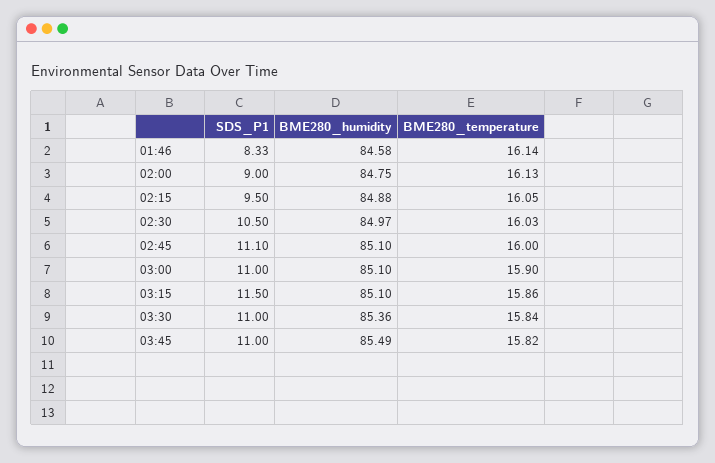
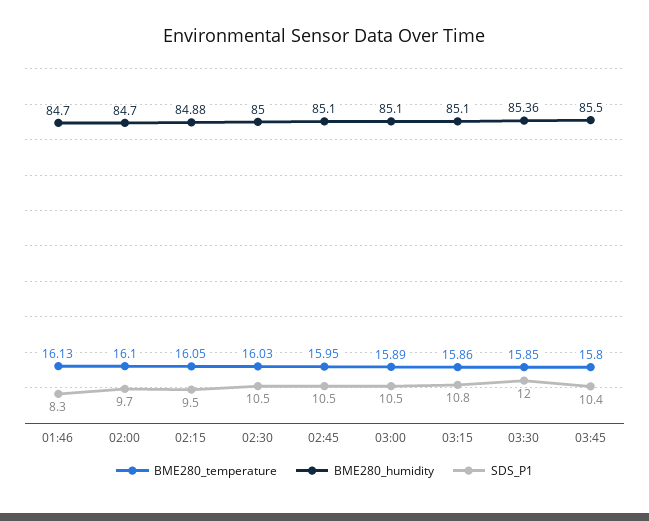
BME280_humidity, 01:46: 84.58 -> 84.7
BME280_temperature, 01:46: 16.14 -> 16.13
SDS_P1, 02:00: 9 -> 9.7
BME280_humidity, 02:00: 84.75 -> 84.7
BME280_temperature, 02:00: 16.13 -> 16.1
BME280_humidity, 02:30: 84.97 -> 85
SDS_P1, 02:45: 11.1 -> 10.5
BME280_temperature, 02:45: 16 -> 15.95
SDS_P1, 03:00: 11 -> 10.5
BME280_temperature, 03:00: 15.9 -> 15.89
SDS_P1, 03:15: 11.5 -> 10.8
SDS_P1, 03:30: 11 -> 12
BME280_temperature, 03:30: 15.84 -> 15.85
SDS_P1, 03:45: 11 -> 10.4
BME280_humidity, 03:45: 85.49 -> 85.5
BME280_temperature, 03:45: 15.82 -> 15.8

